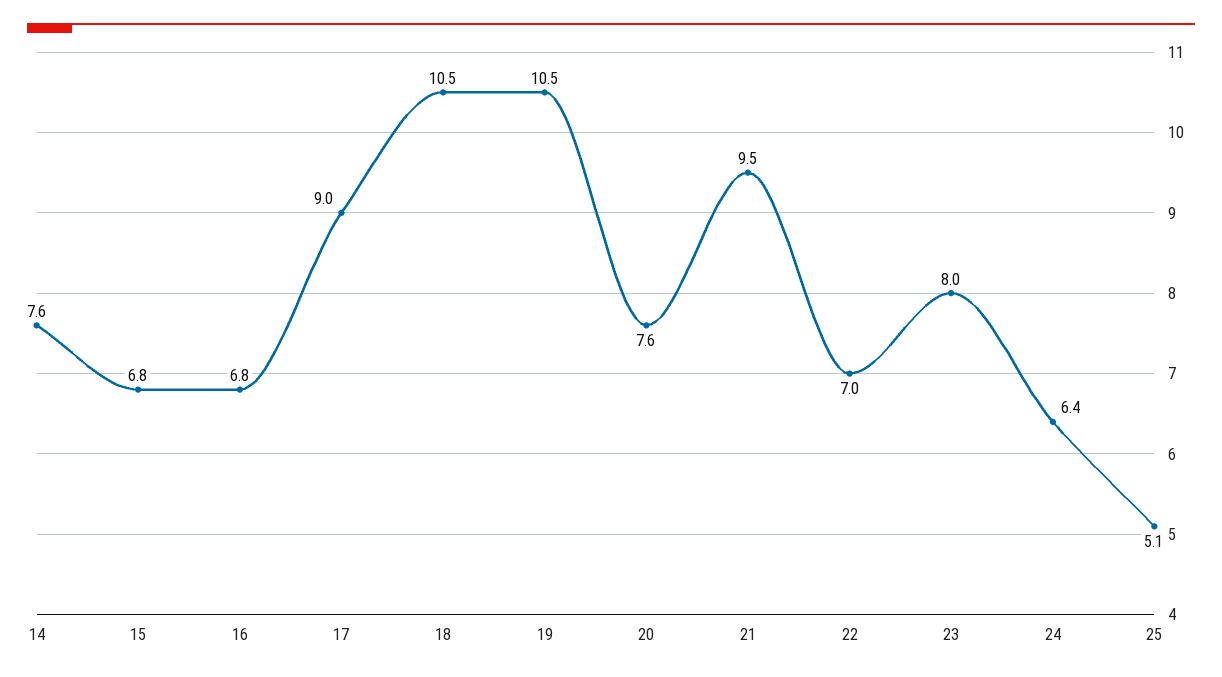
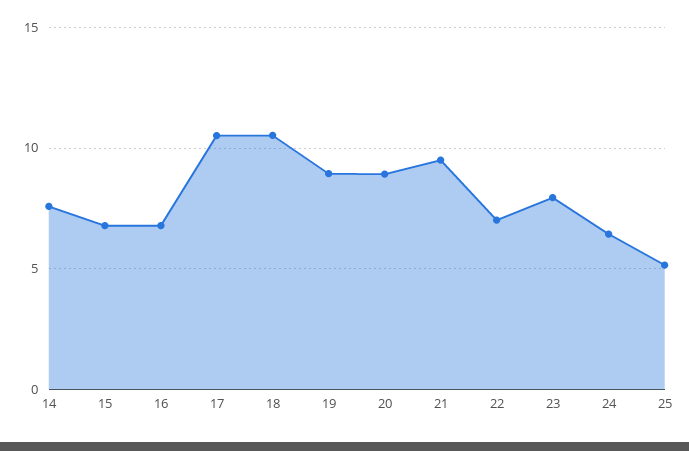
17: 9 -> 10.5
19: 10.5 -> 9
20: 7.6 -> 9

